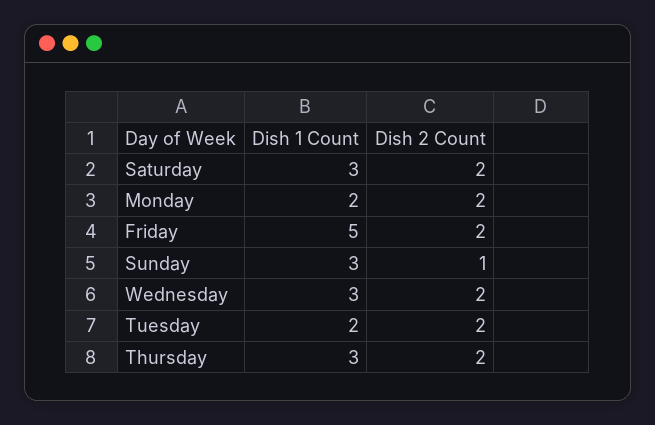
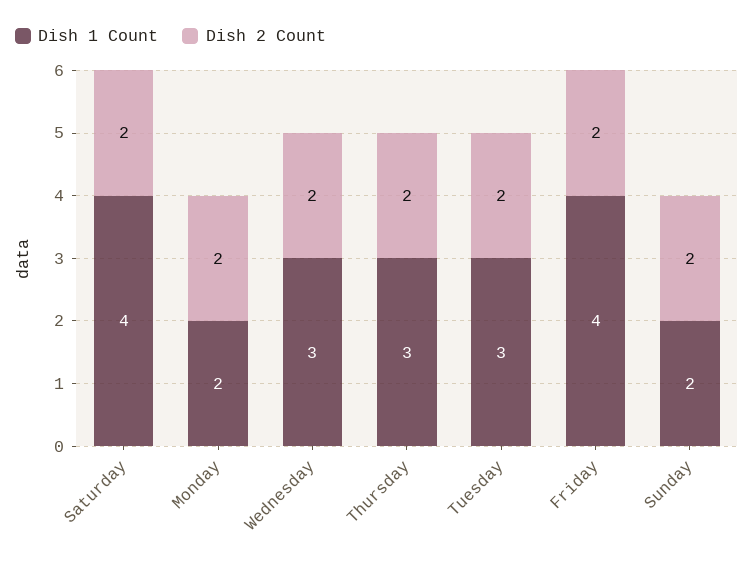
Dish 1 Count, Saturday: 3 -> 4
Dish 1 Count, Friday: 5 -> 4
Dish 1 Count, Sunday: 3 -> 2
Dish 2 Count, Sunday: 1 -> 2
Dish 1 Count, Tuesday: 2 -> 3

